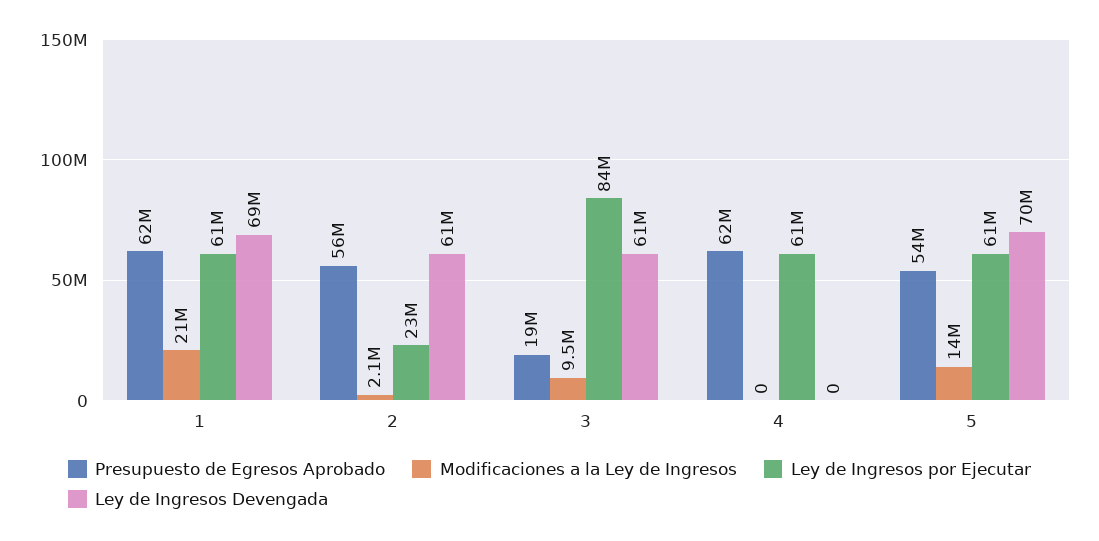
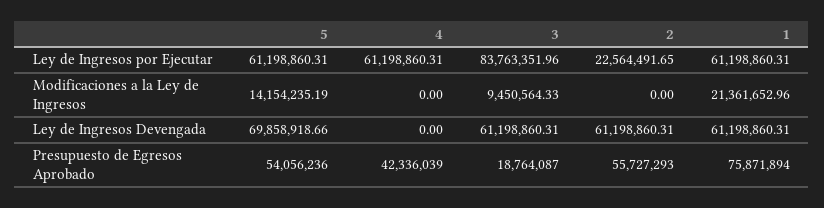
Presupuesto de Egresos Aprobado, 1: 62000000 -> 75871894
Ley de Ingresos Devengada, 1: 69000000 -> 61198860.31
Modificaciones a la Ley de Ingresos, 2: 2100000 -> 0
Presupuesto de Egresos Aprobado, 4: 62000000 -> 42336039

